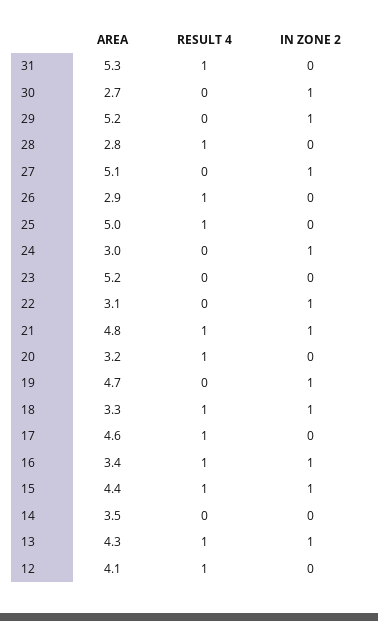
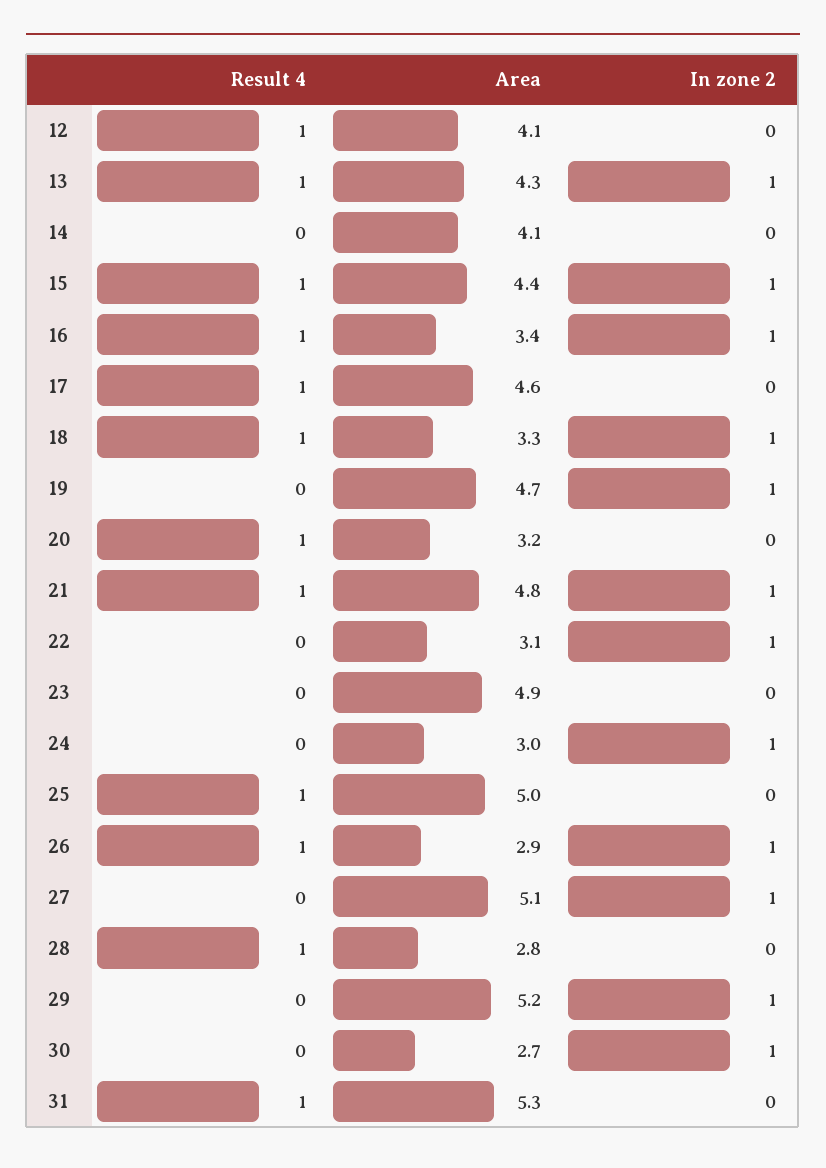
IN ZONE 2, 26: 0 -> 1
AREA, 23: 5.2 -> 4.9
AREA, 14: 3.5 -> 4.1

